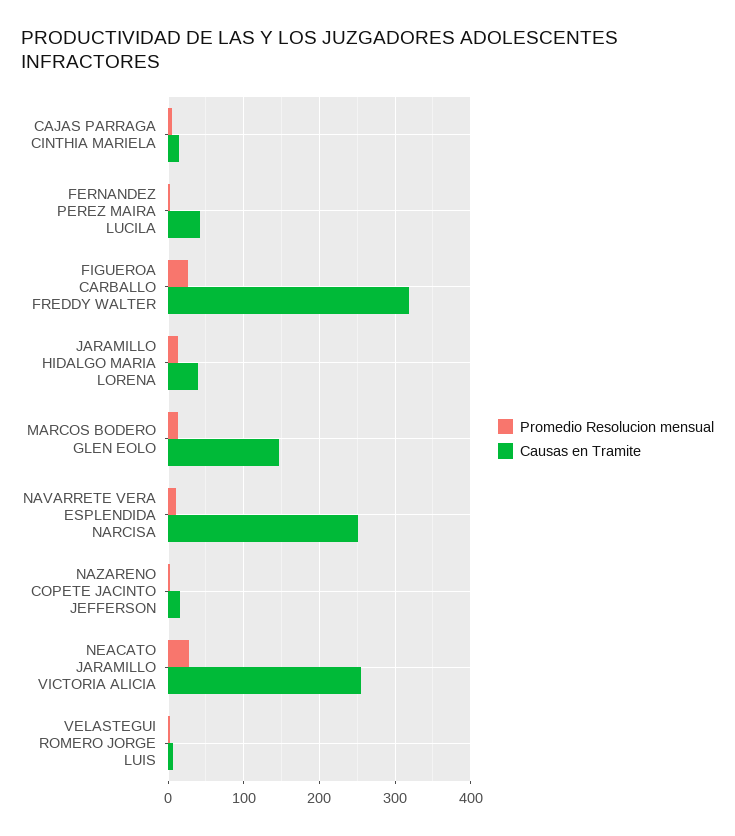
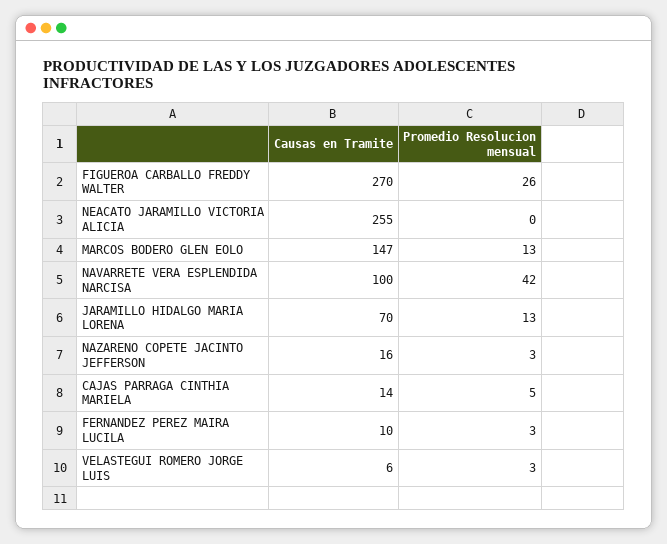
Causas en Tramite, FERNANDEZ PEREZ MAIRA LUCILA: 40 -> 10
Causas en Tramite, FIGUEROA CARBALLO FREDDY WALTER: 320 -> 270
Causas en Tramite, JARAMILLO HIDALGO MARIA LORENA: 40 -> 70
Promedio Resolucion mensual, NAVARRETE VERA ESPLENDIDA NARCISA: 10 -> 42
Causas en Tramite, NAVARRETE VERA ESPLENDIDA NARCISA: 250 -> 100
Promedio Resolucion mensual, NEACATO JARAMILLO VICTORIA ALICIA: 30 -> 0

